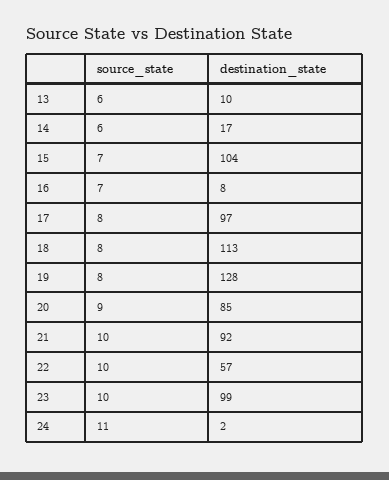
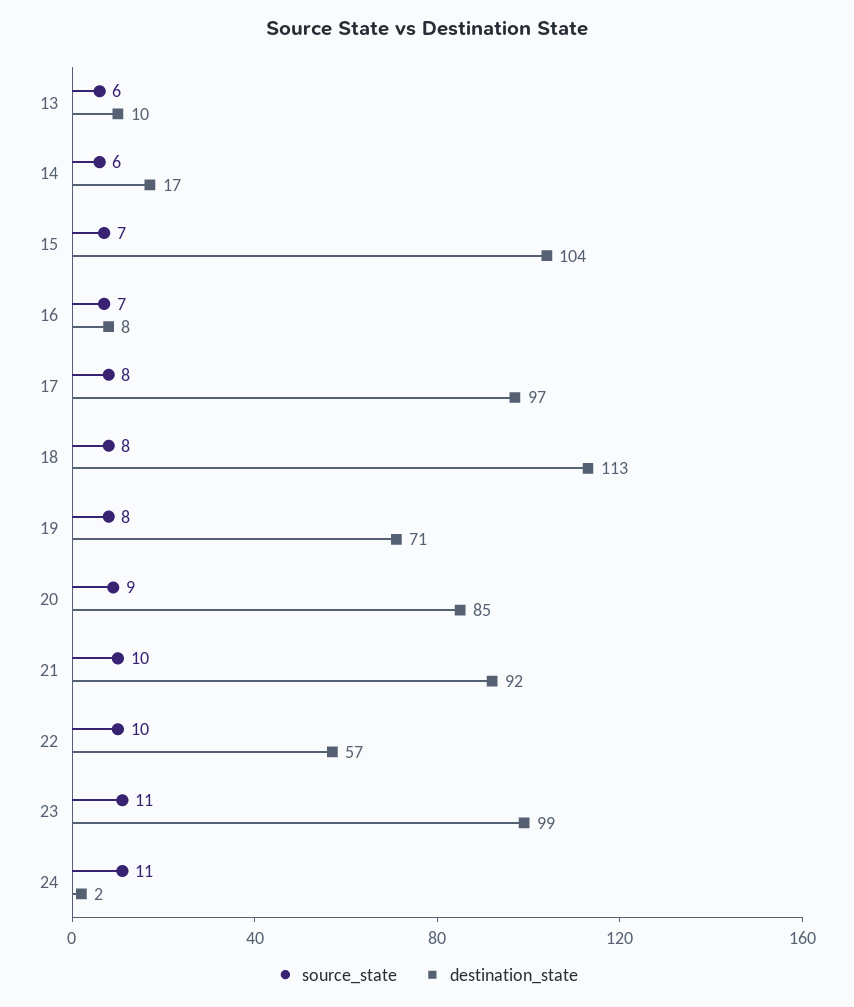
destination_state, 19: 128 -> 71
source_state, 23: 10 -> 11

